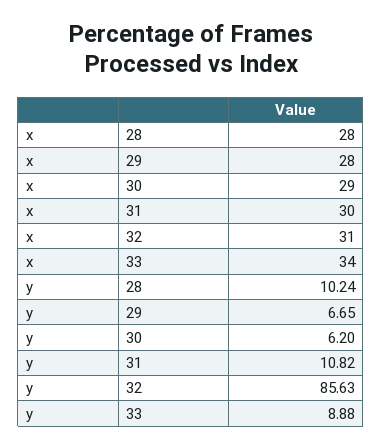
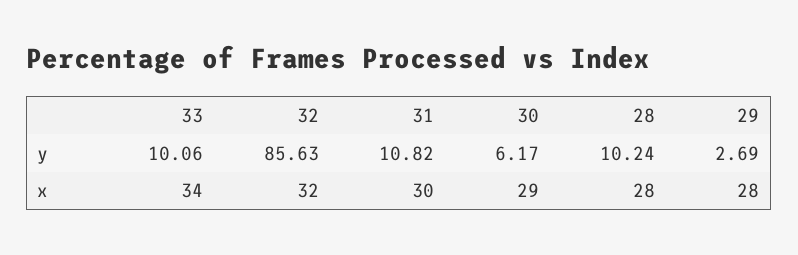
x, 32: 31 -> 32
y, 29: 6.65 -> 2.69
y, 30: 6.2 -> 6.17
y, 33: 8.88 -> 10.06

